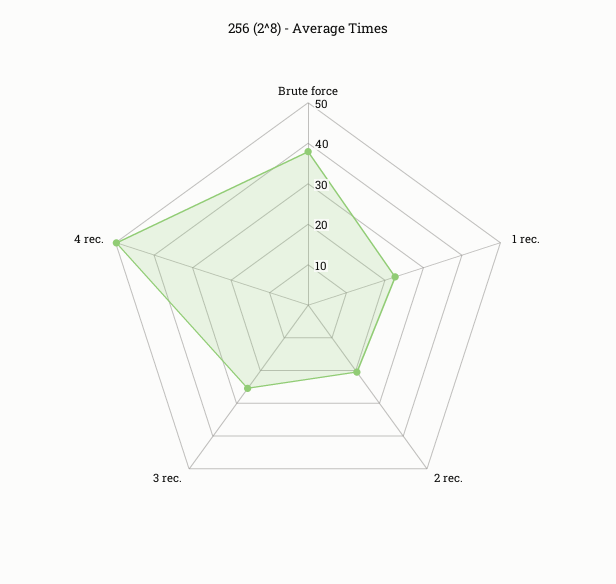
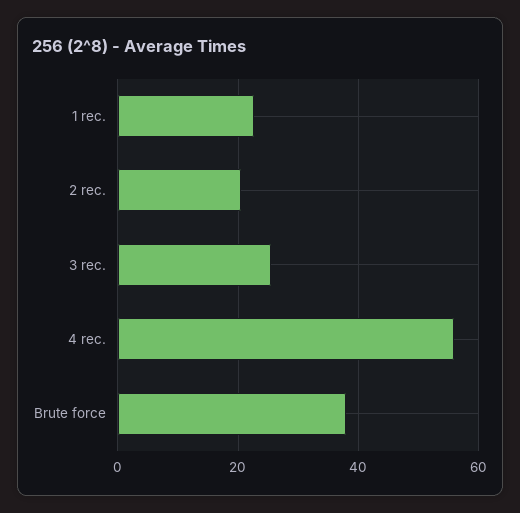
4 rec.: 50 -> 56

